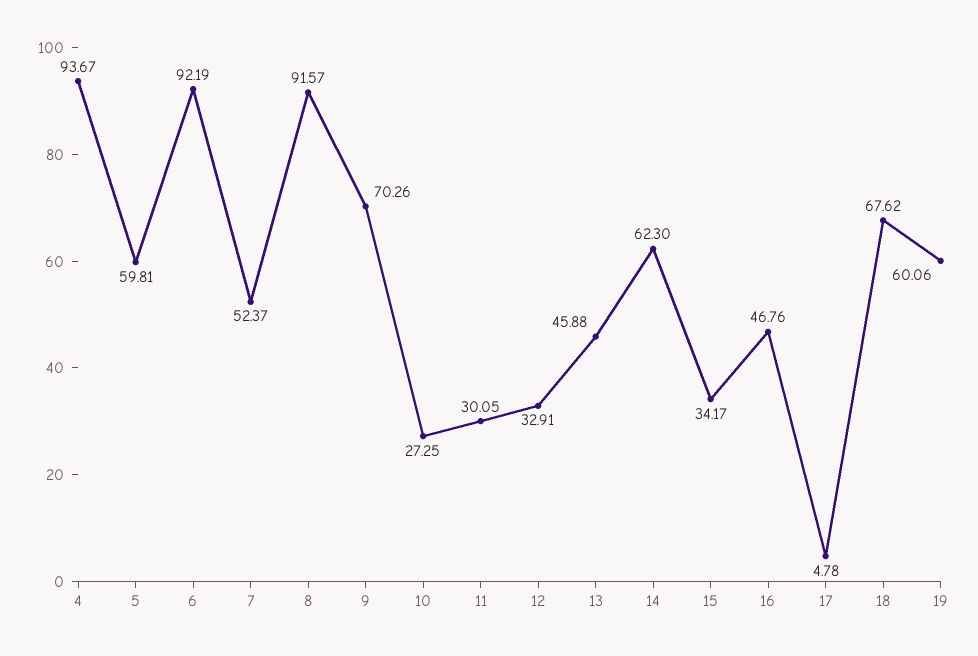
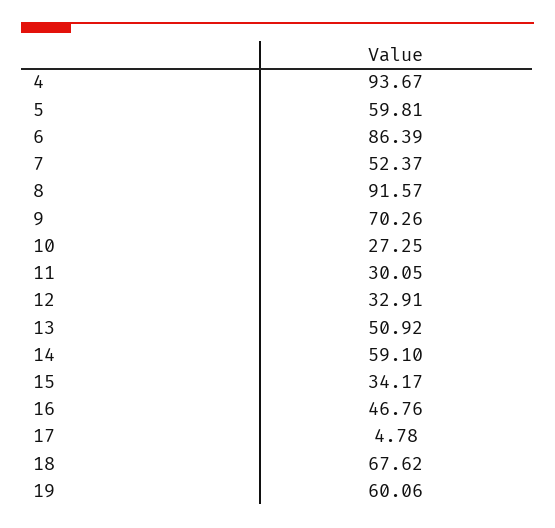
6: 92.19 -> 86.39
13: 45.88 -> 50.92
14: 62.3 -> 59.1

